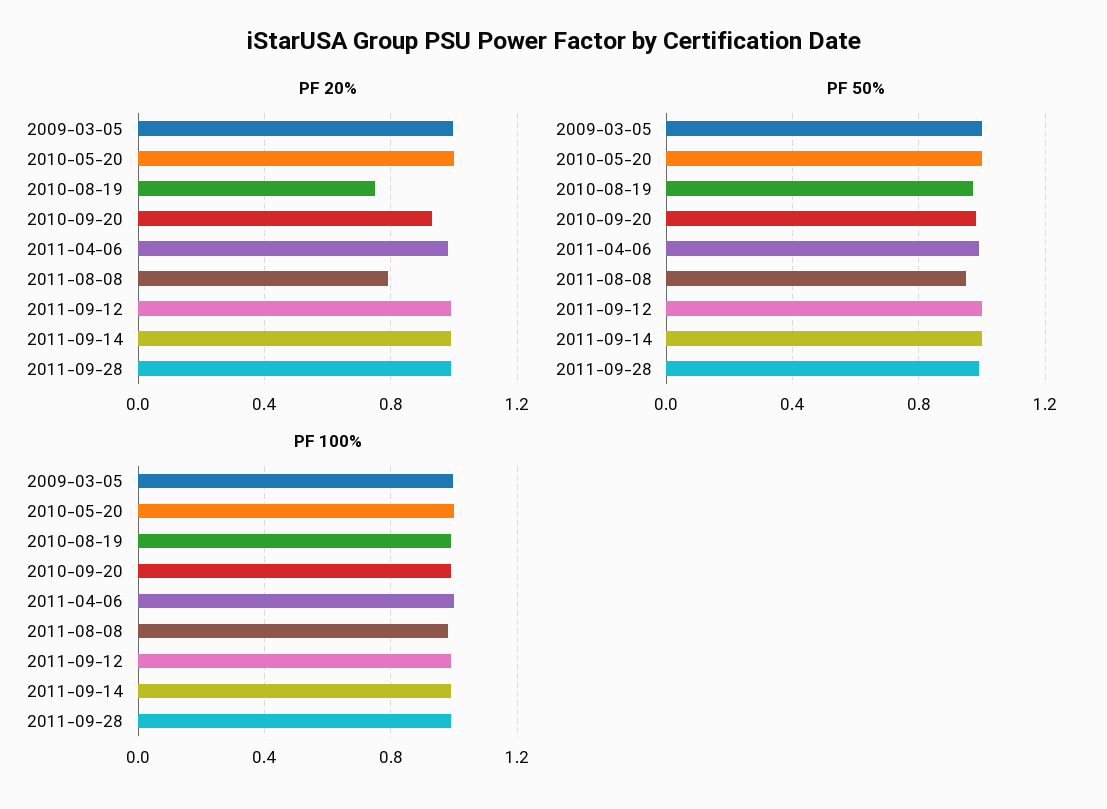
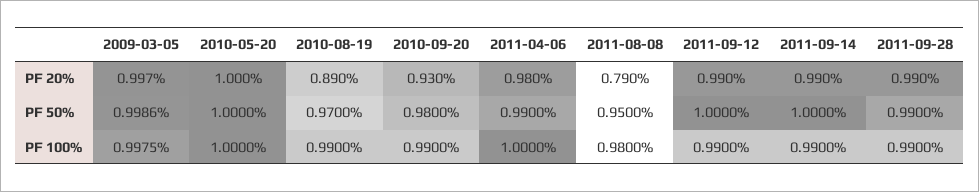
PF 20%, 2010-08-19: 0.75 -> 0.89

